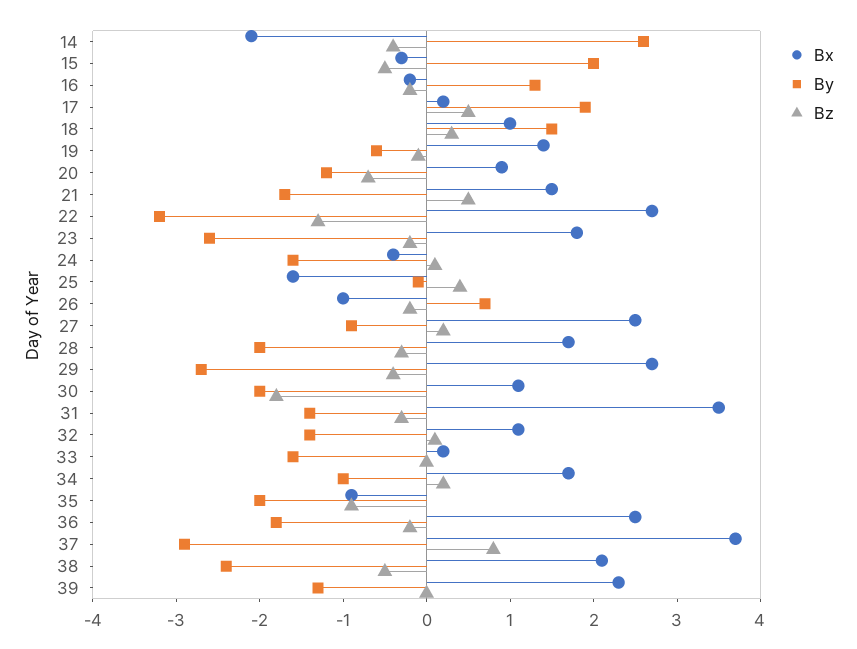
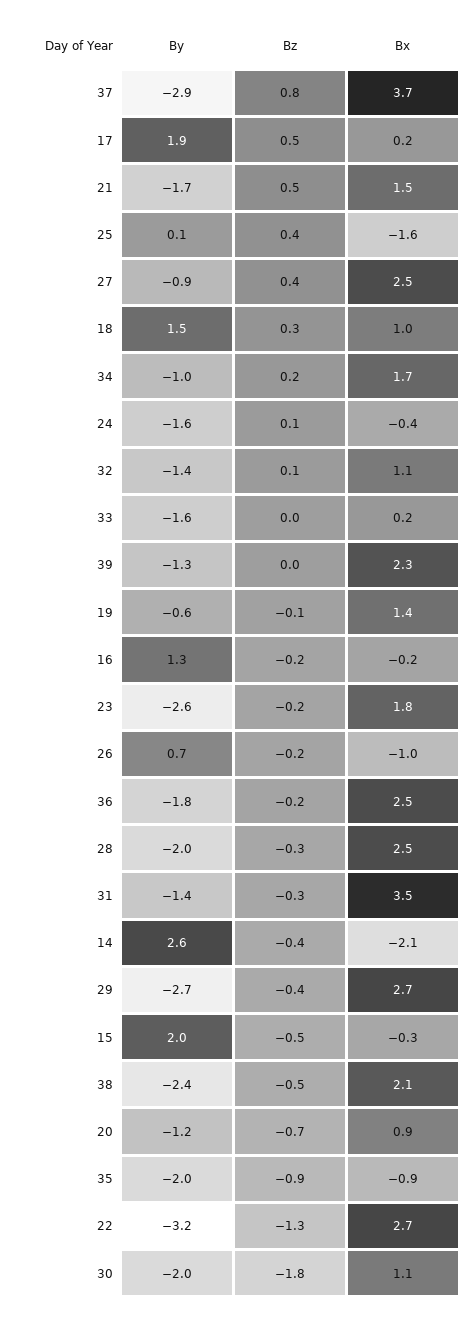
By, 25: -0.1 -> 0.1
Bz, 27: 0.2 -> 0.4
Bx, 28: 1.7 -> 2.5

